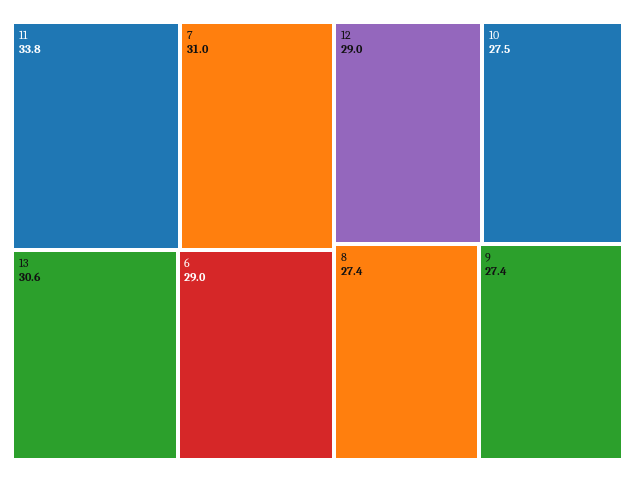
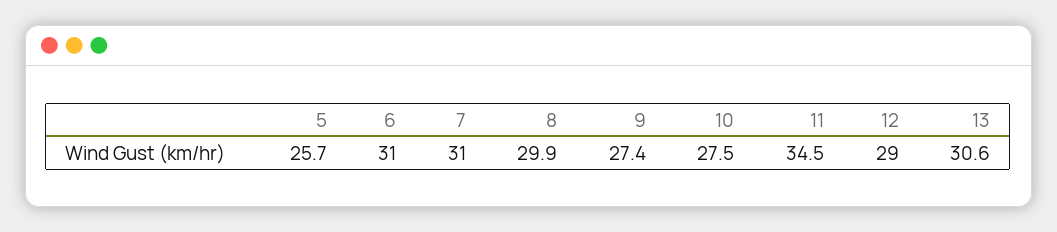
11: 33.8 -> 34.5
6: 29 -> 31
8: 27.4 -> 29.9
5: none -> 25.7

